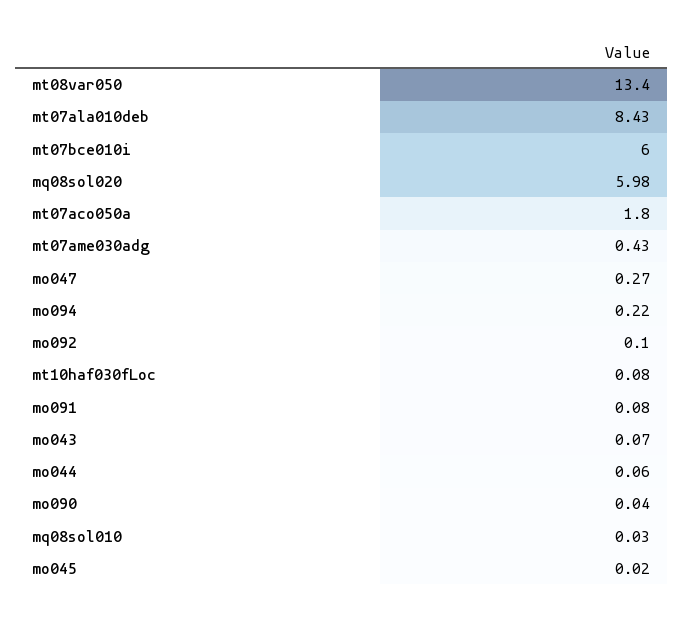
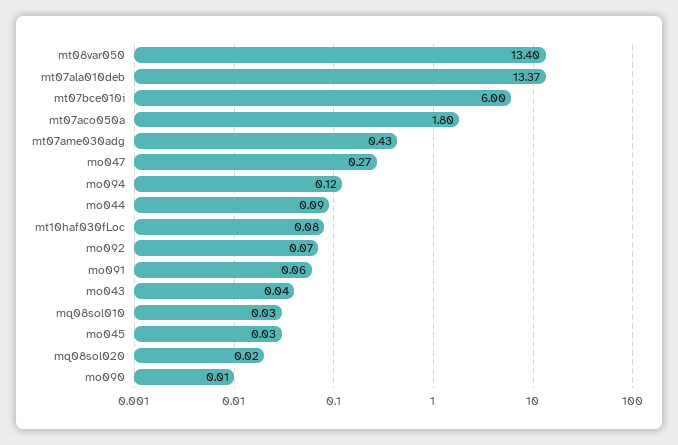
mt07ala010deb: 8.43 -> 13.37
mq08sol020: 5.98 -> 0.02
mo094: 0.22 -> 0.12
mo092: 0.1 -> 0.07
mo091: 0.08 -> 0.06
mo043: 0.07 -> 0.04
mo044: 0.06 -> 0.09
mo090: 0.04 -> 0.01
mo045: 0.02 -> 0.03

